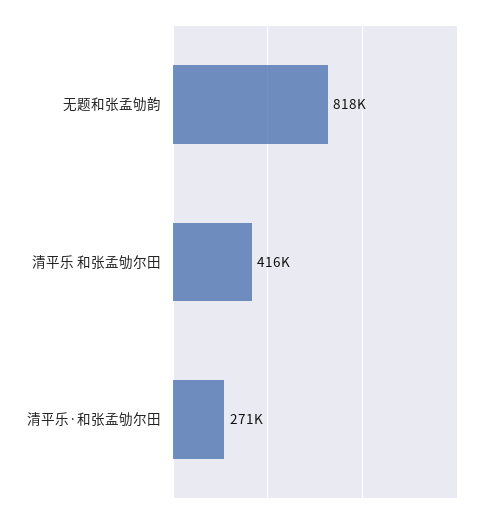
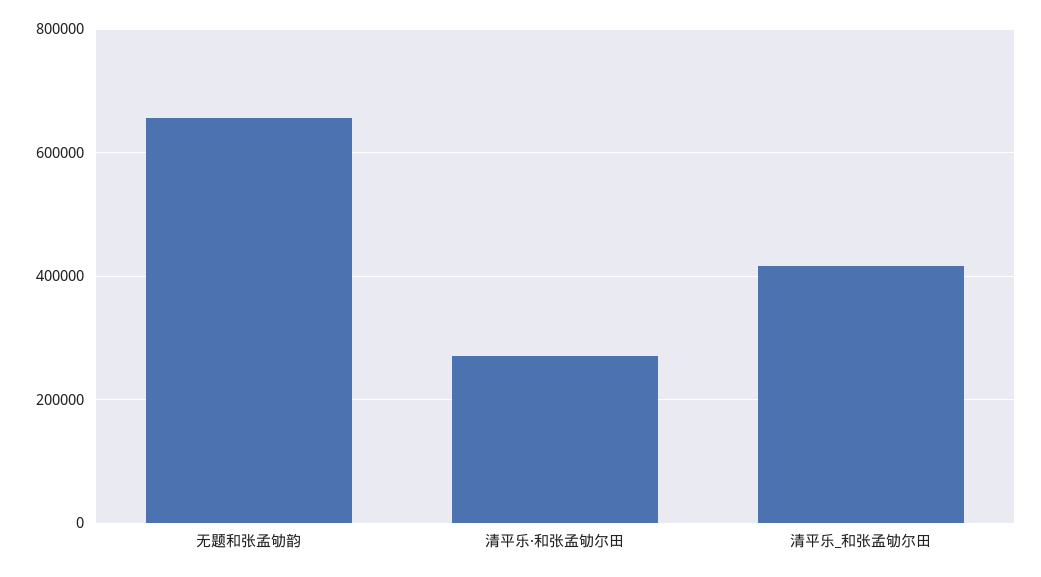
无题和张孟劬韵: 818000 -> 660000

